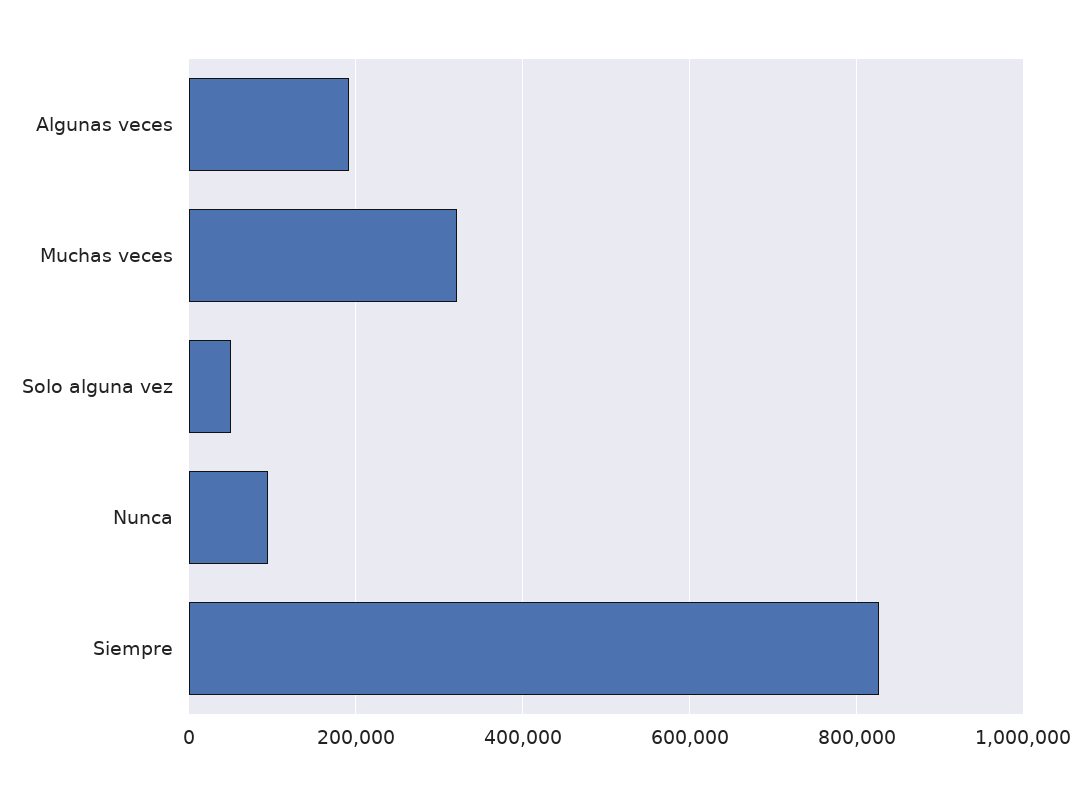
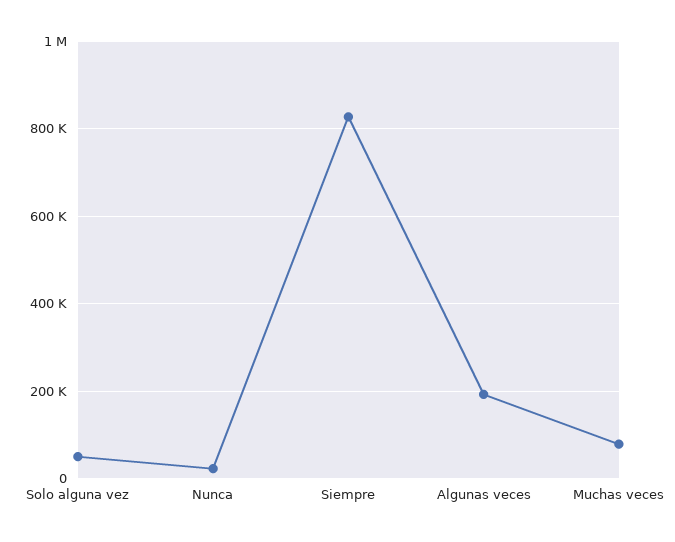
Muchas veces: 320000 -> 80000
Nunca: 100000 -> 20000

